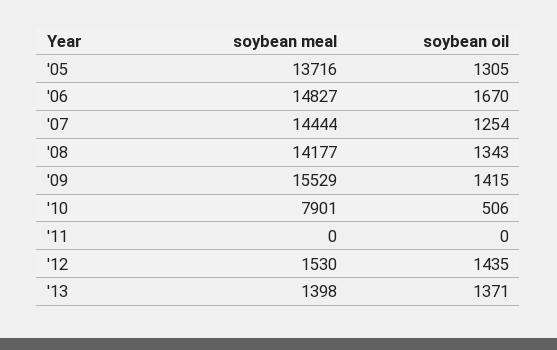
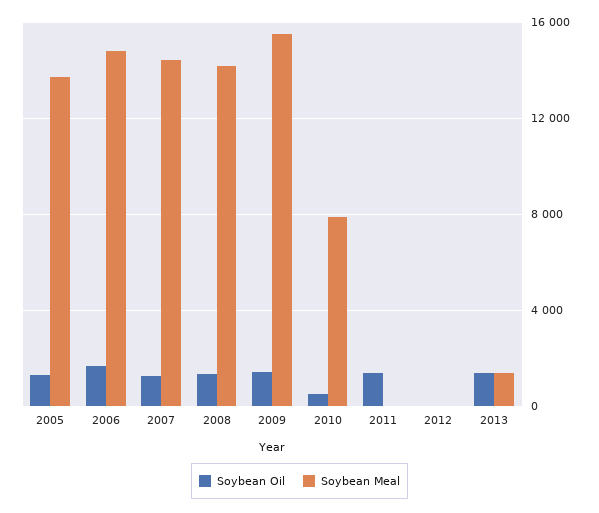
soybean oil, '11: 0 -> 1500
soybean meal, '12: 1530 -> 0
soybean oil, '12: 1435 -> 0

